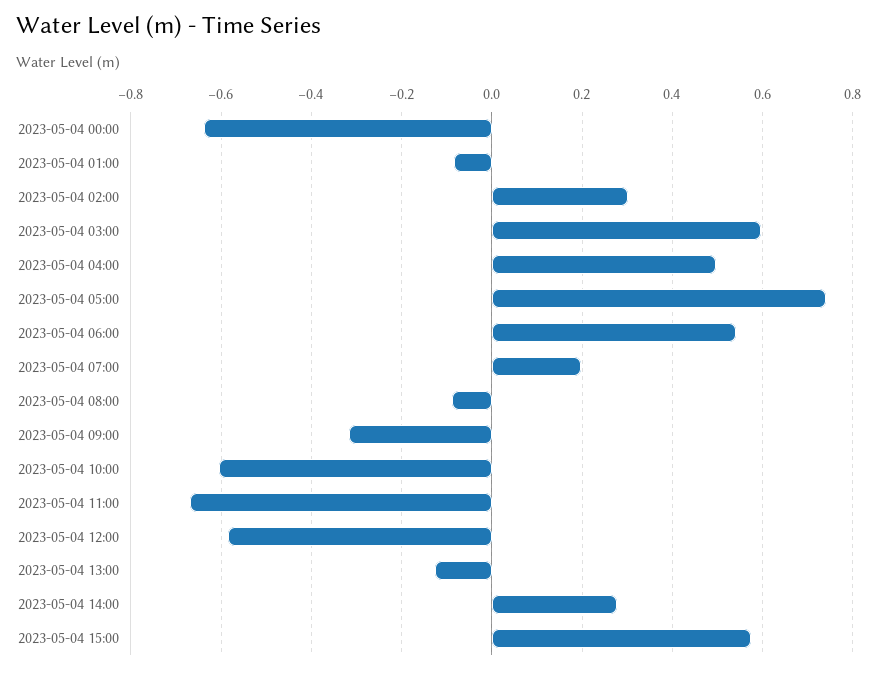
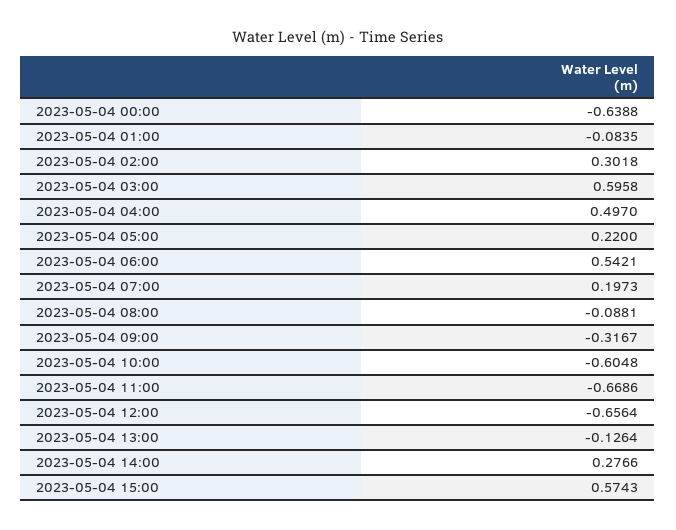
2023-05-04 05:00: 0.74 -> 0.22
2023-05-04 12:00: -0.58 -> -0.6564

